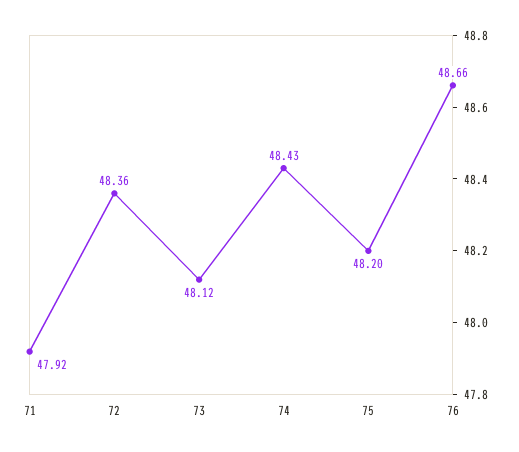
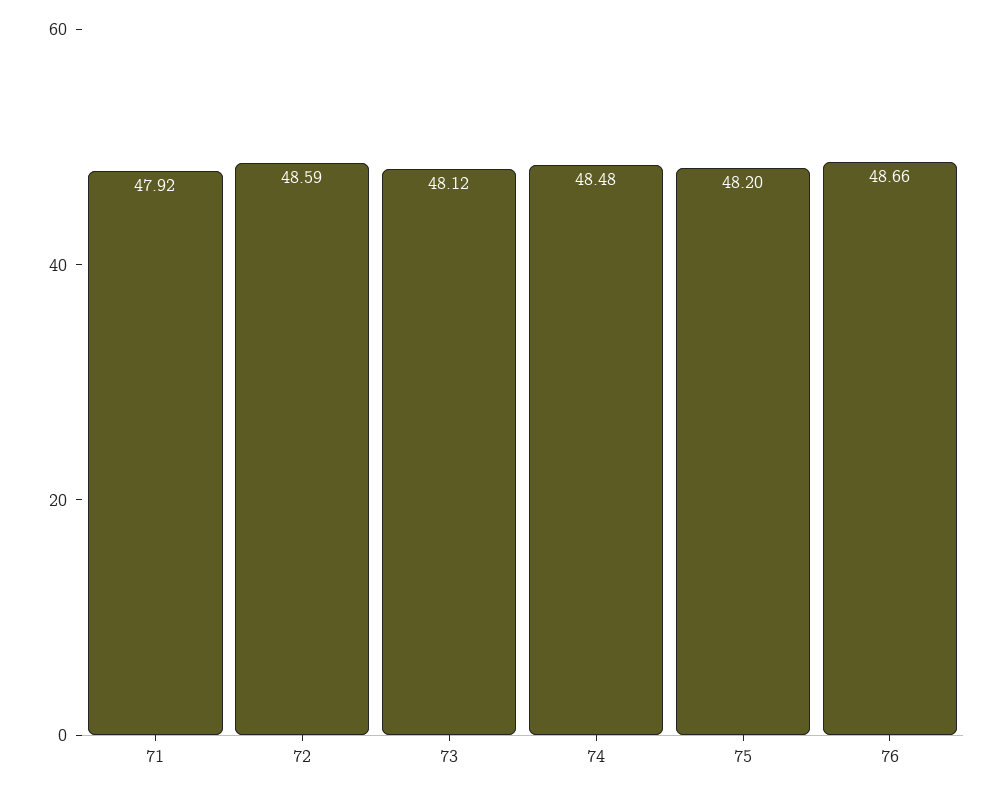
72: 48.36 -> 48.59
74: 48.43 -> 48.48

